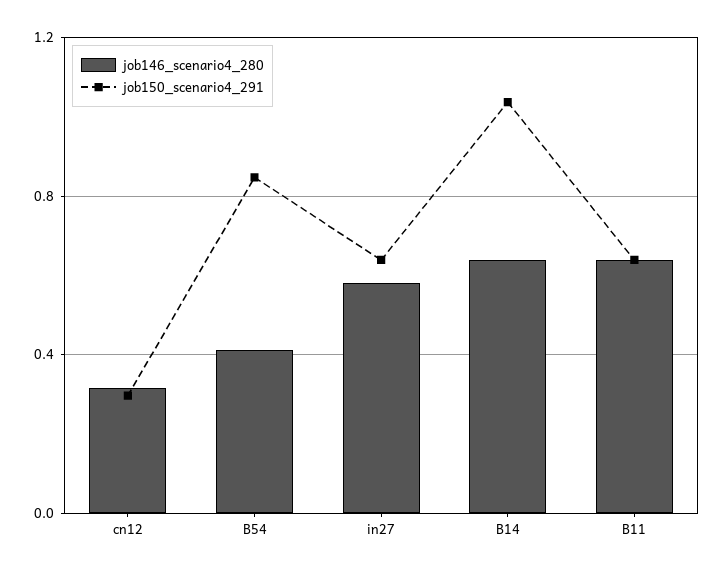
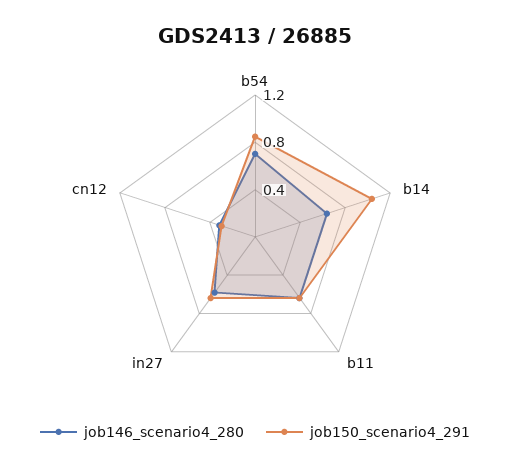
job146_scenario4_280, B54: 0.4 -> 0.7

